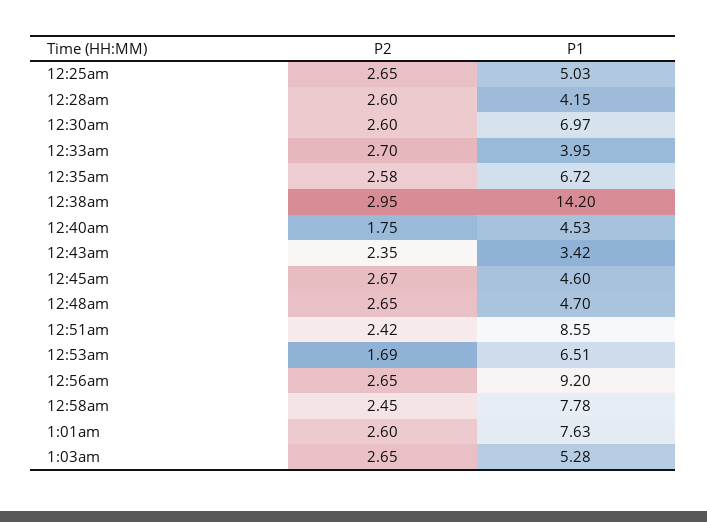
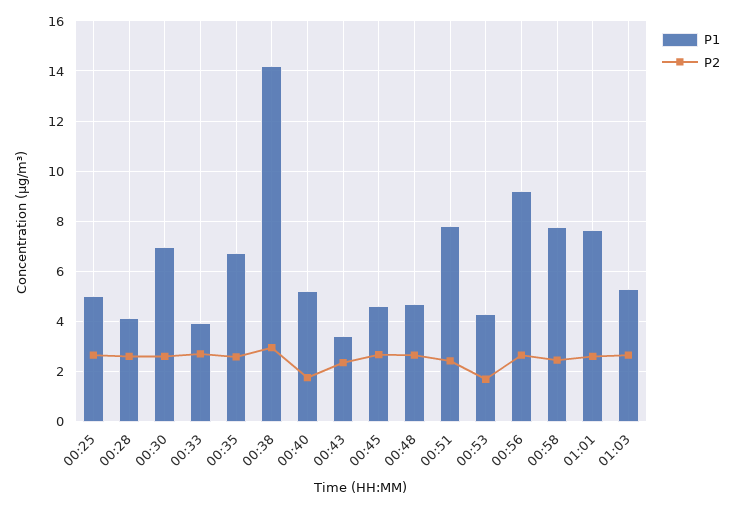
P1, 12:40am: 4.53 -> 5.25
P1, 12:51am: 8.55 -> 7.75
P1, 12:53am: 6.51 -> 4.25

